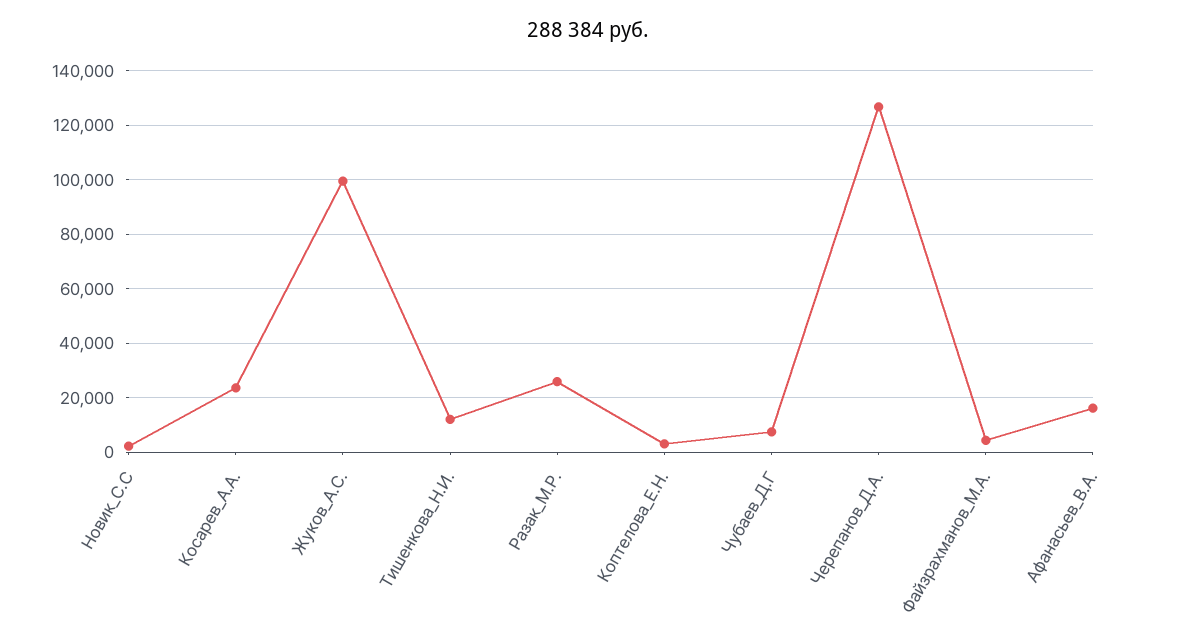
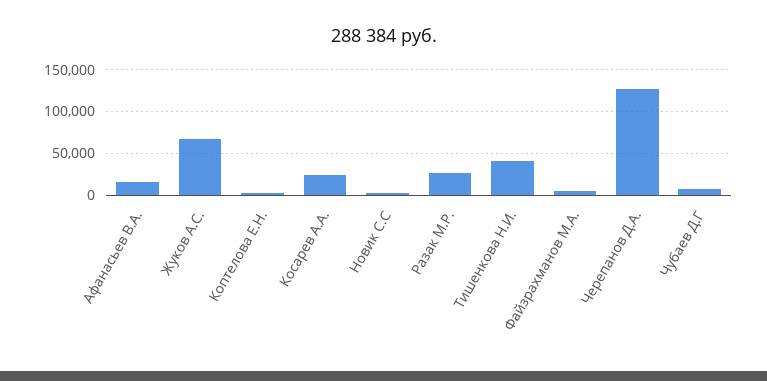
Жуков_А.С.: 100000 -> 70000
Тишенкова_Н.И.: 12500 -> 40000

